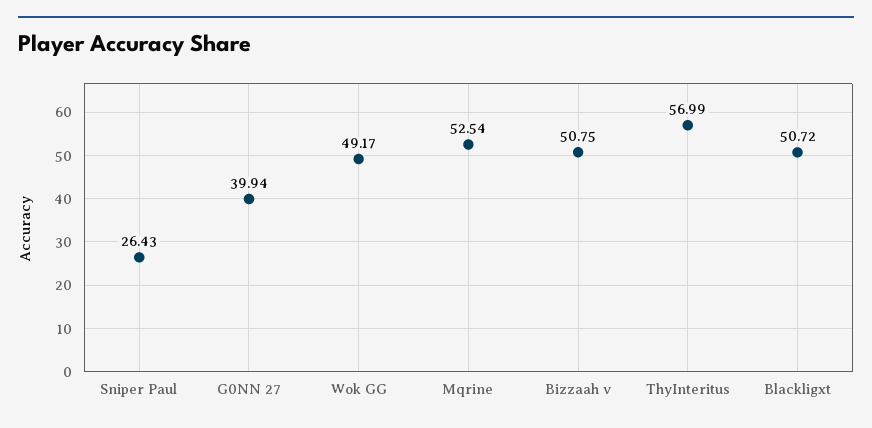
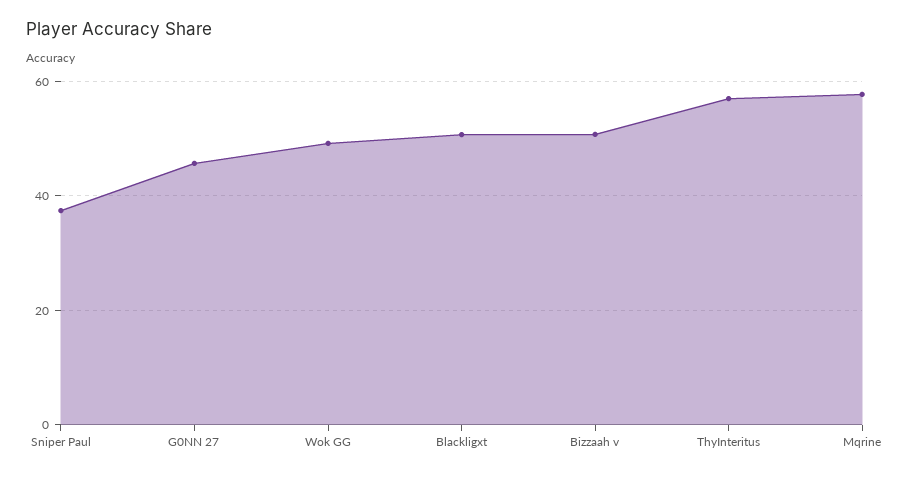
Sniper Paul: 26.43 -> 38
G0NN 27: 39.94 -> 46
Mqrine: 52.54 -> 58

